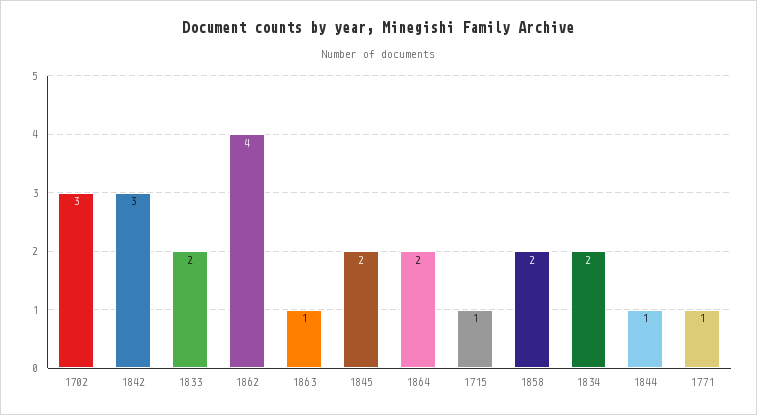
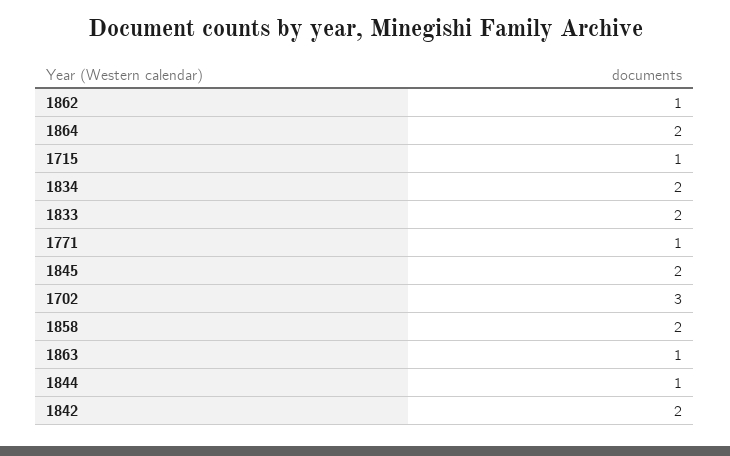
1842: 3 -> 2
1862: 4 -> 1

